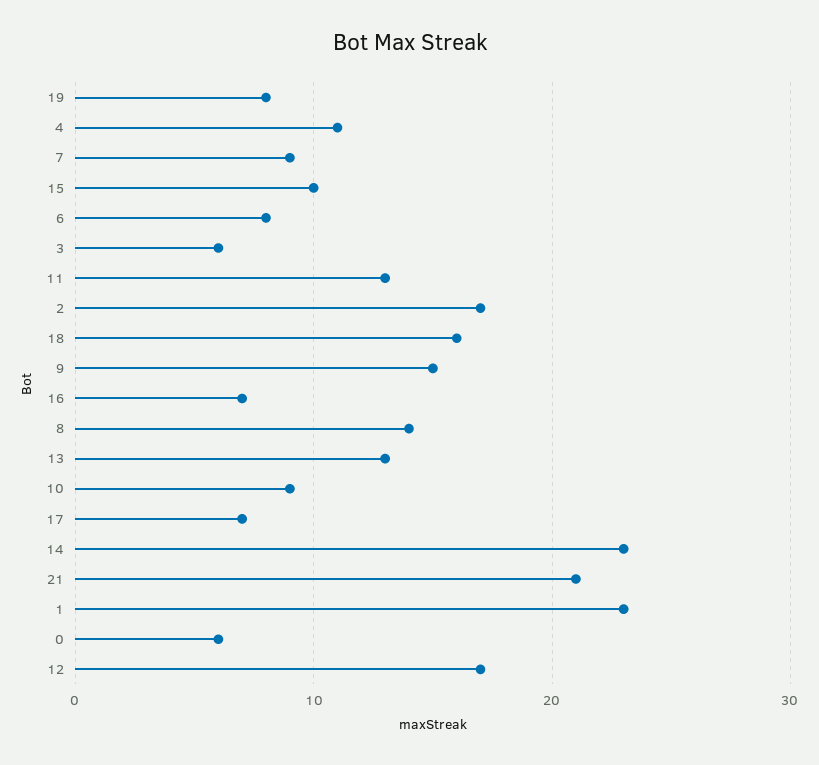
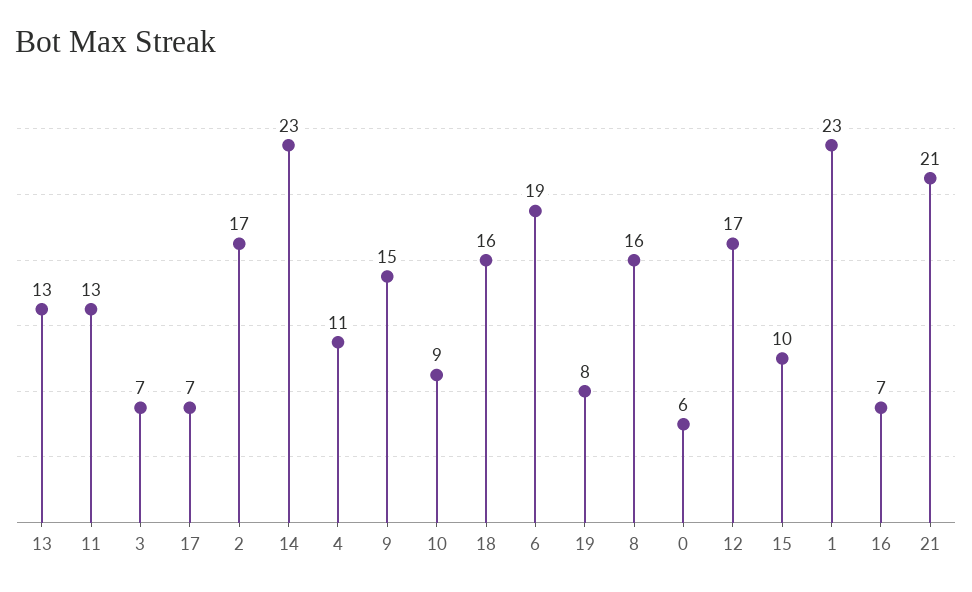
7: 9 -> none
6: 8 -> 19
3: 6 -> 7
8: 14 -> 16

